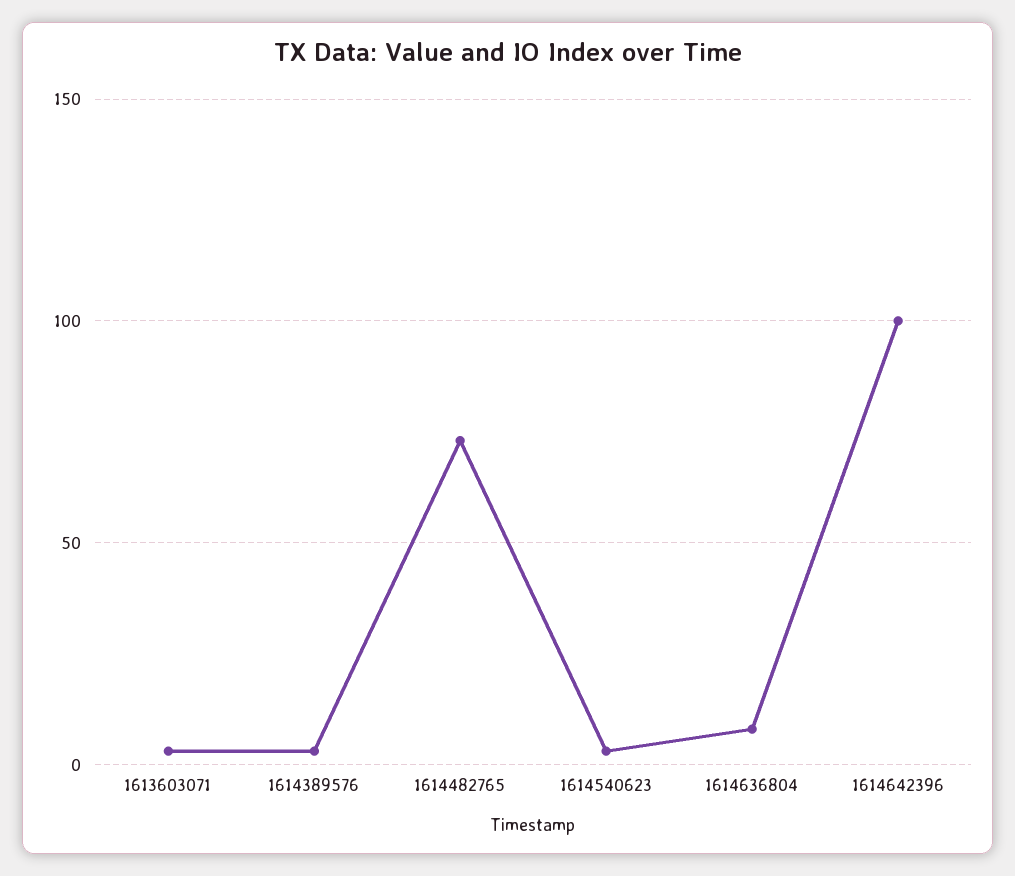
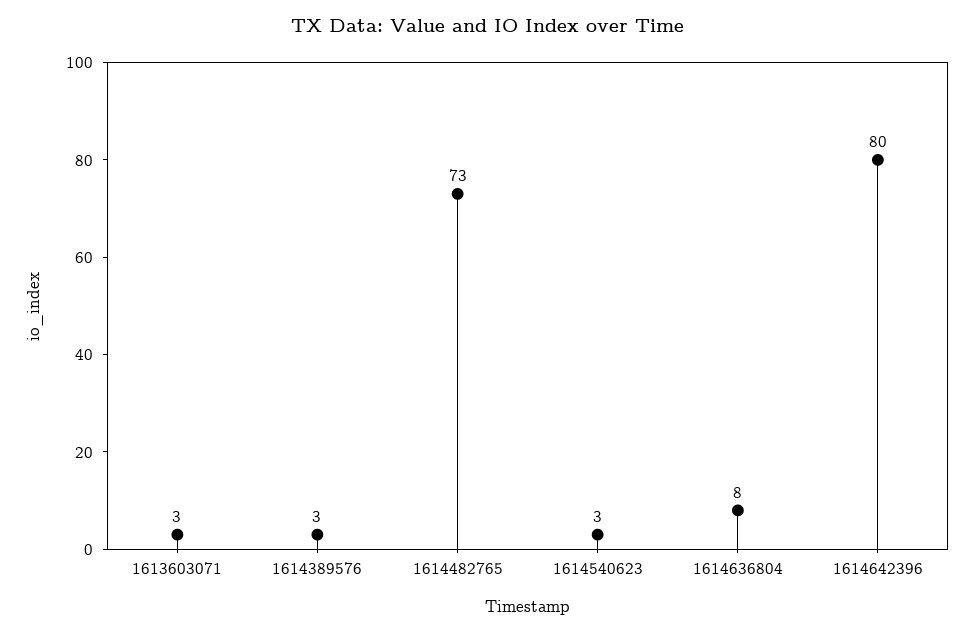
1614642396: 100 -> 80

